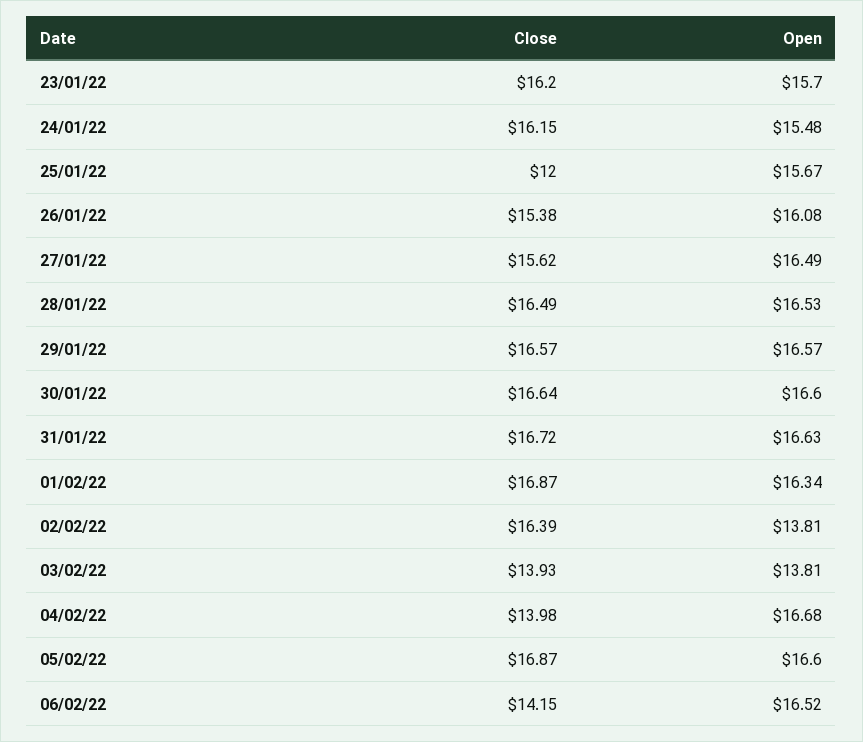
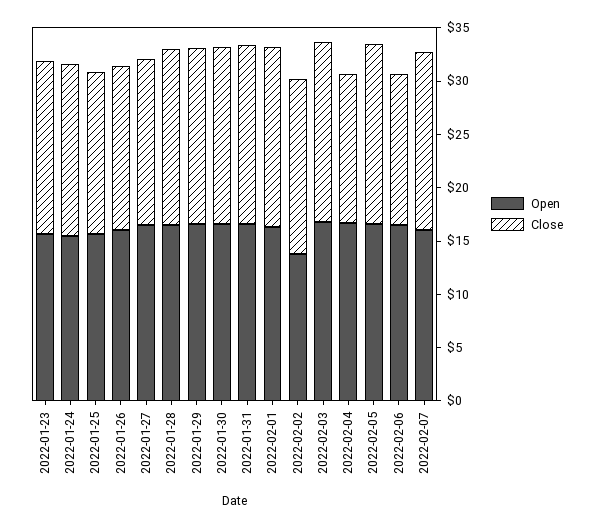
Close, 25/01/22: 12 -> 15
Close, 03/02/22: 13.93 -> 17
Open, 03/02/22: 13.81 -> 17
Open, 2022-02-07: none -> 16
Close, 2022-02-07: none -> 17

